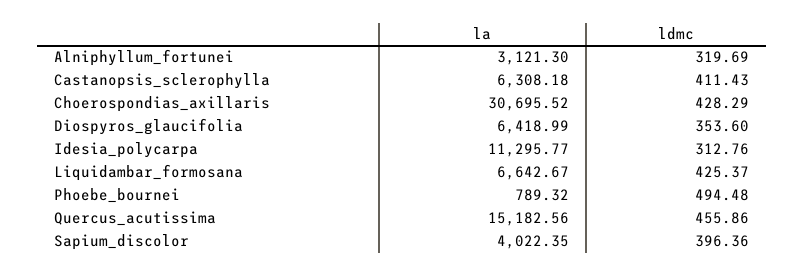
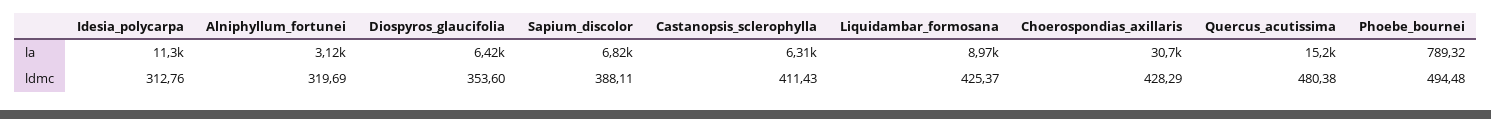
la, Liquidambar_formosana: 6642.67 -> 8970
ldmc, Quercus_acutissima: 455.86 -> 480.38
la, Sapium_discolor: 4022.35 -> 6820
ldmc, Sapium_discolor: 396.36 -> 388.11

